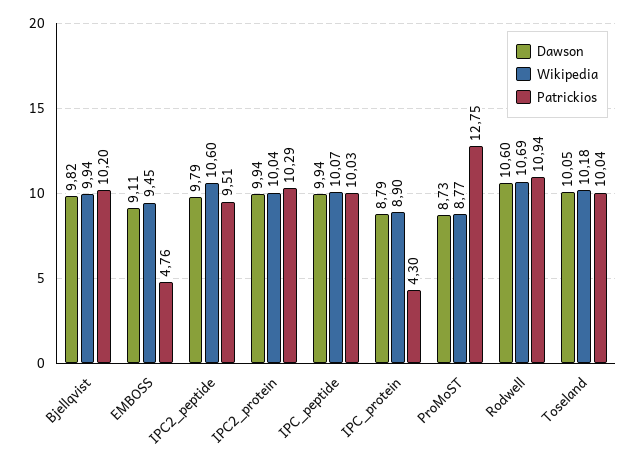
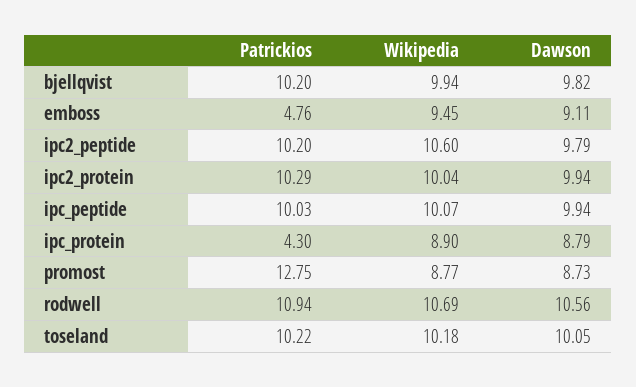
Patrickios, IPC2_peptide: 9.51 -> 10.2
Dawson, Rodwell: 10.6 -> 10.56
Patrickios, Toseland: 10.04 -> 10.22

